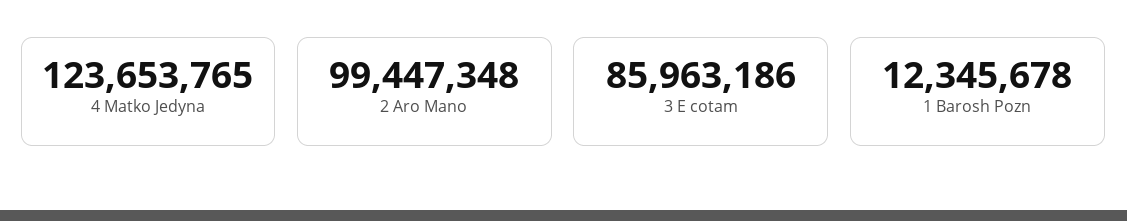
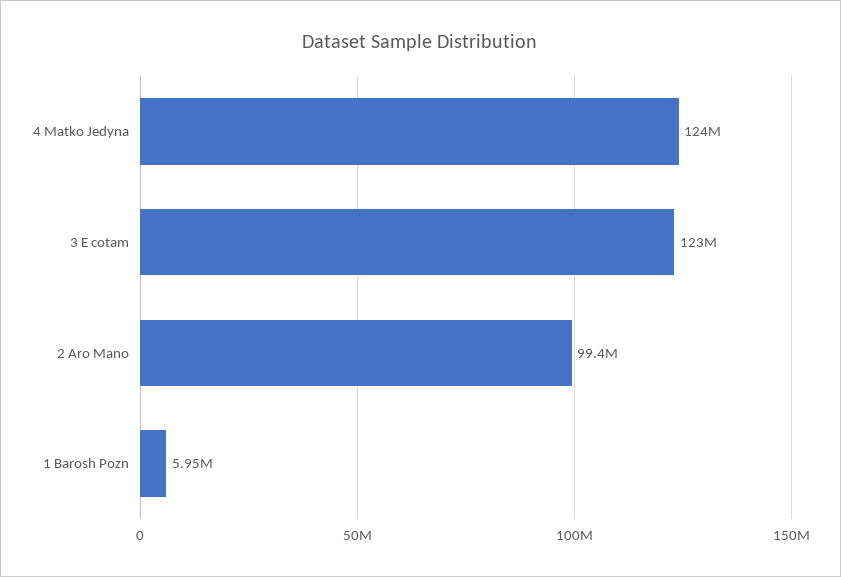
3 E cotam: 85963186 -> 123000000
1 Barosh Pozn: 12345678 -> 5950000

